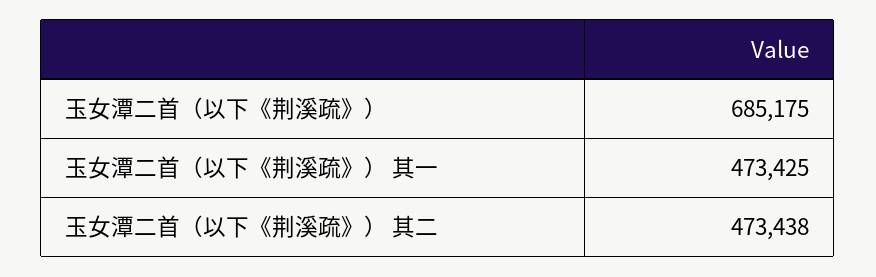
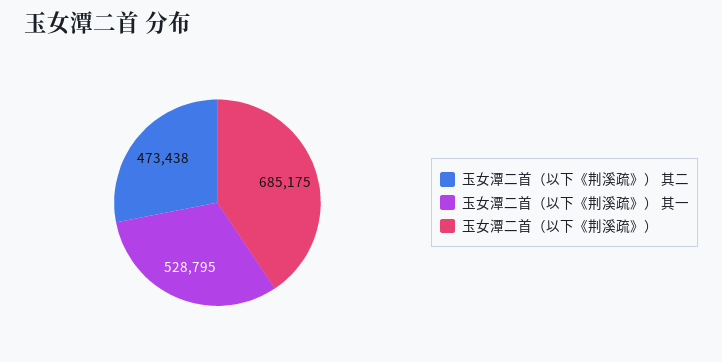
玉女潭二首（以下《荆溪疏》） 其一: 473425 -> 528795

